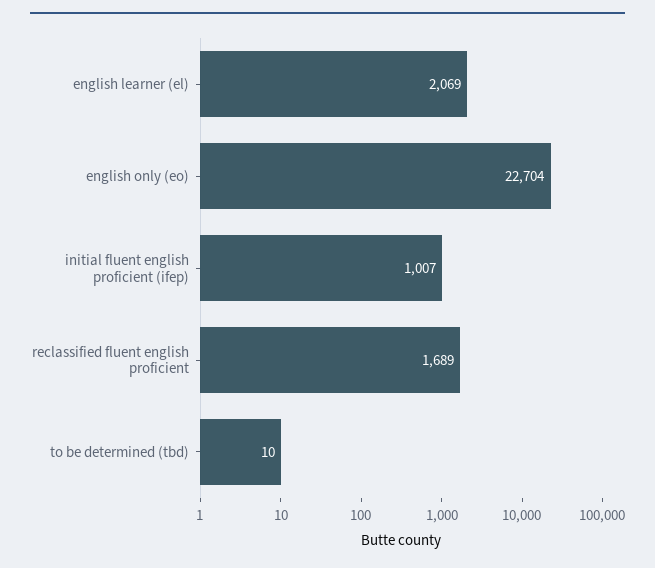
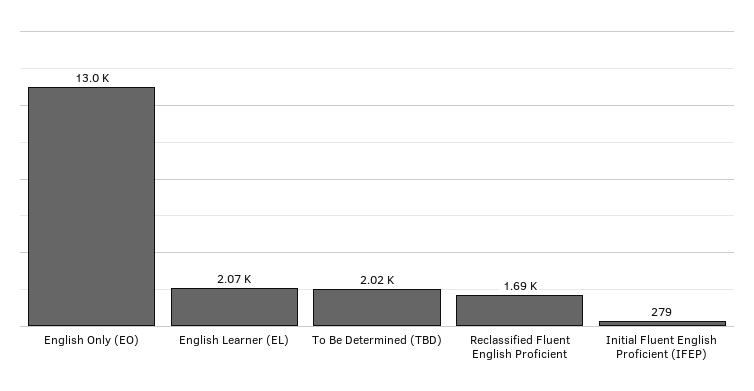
english only (eo): 22704 -> 13000
initial fluent english proficient (ifep): 1007 -> 279
to be determined (tbd): 10 -> 2020

